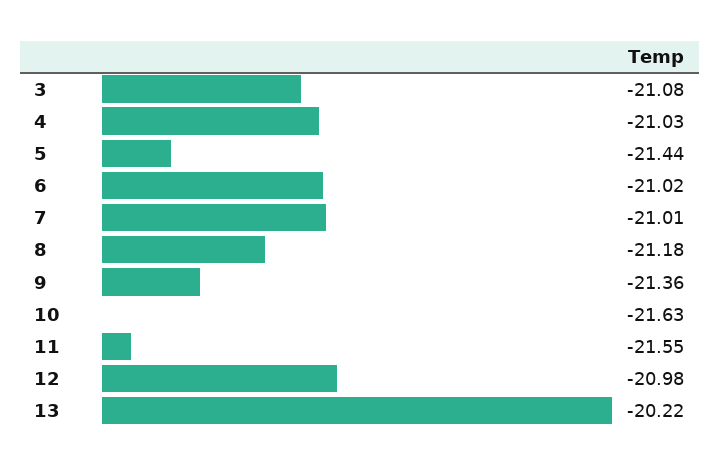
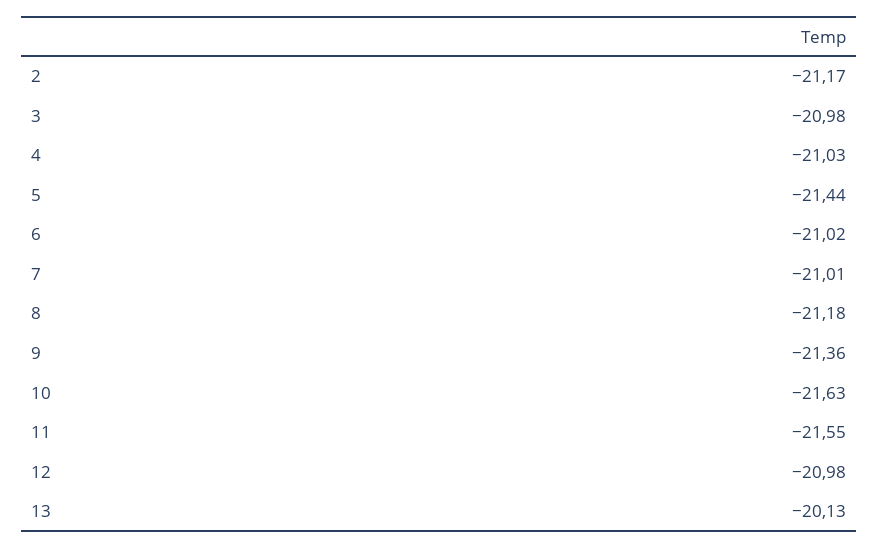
3: -21.08 -> -20.98
13: -20.22 -> -20.13
2: none -> -21.17

